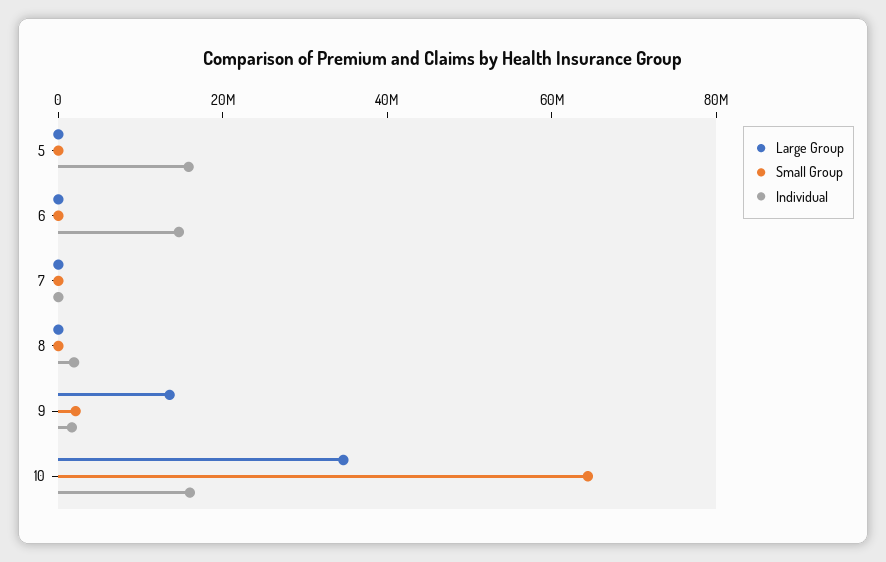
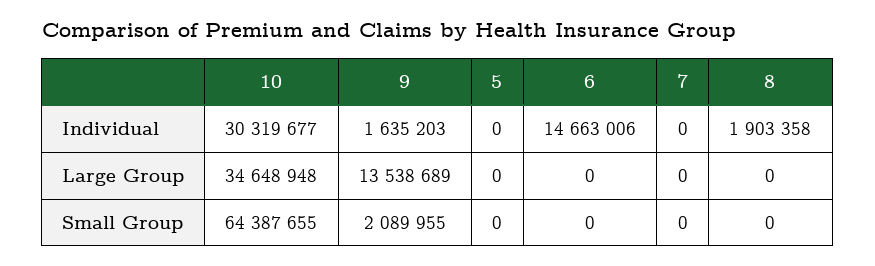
Individual, 5: 15000000 -> 0
Individual, 10: 15000000 -> 30319677

